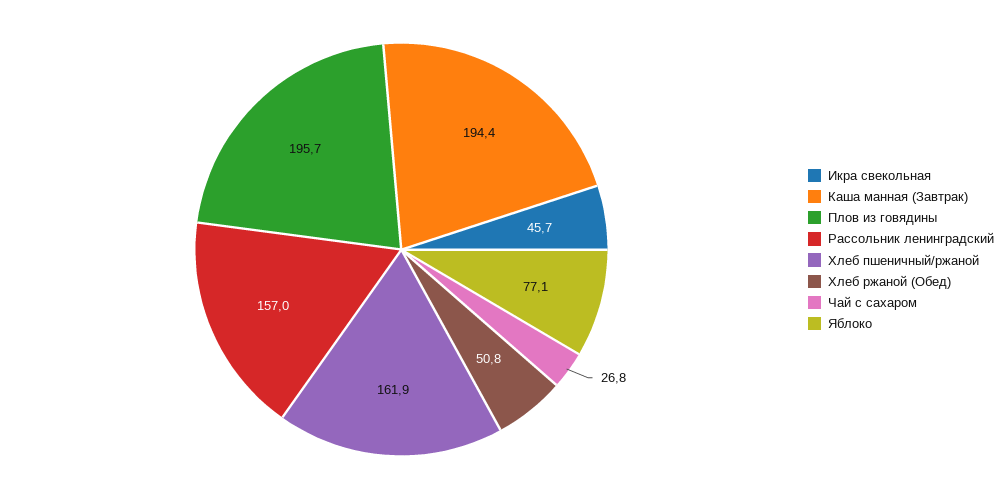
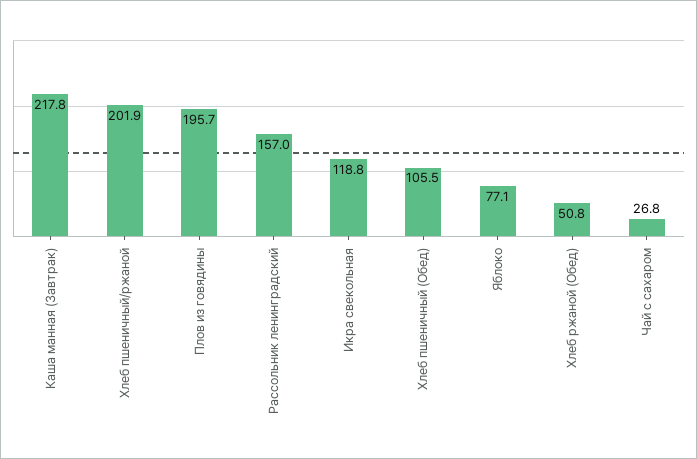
Икра свекольная: 45.7 -> 118.8
Каша манная (Завтрак): 194.4 -> 217.8
Хлеб пшеничный/ржаной: 161.9 -> 201.9
Хлеб пшеничный (Обед): none -> 105.5

